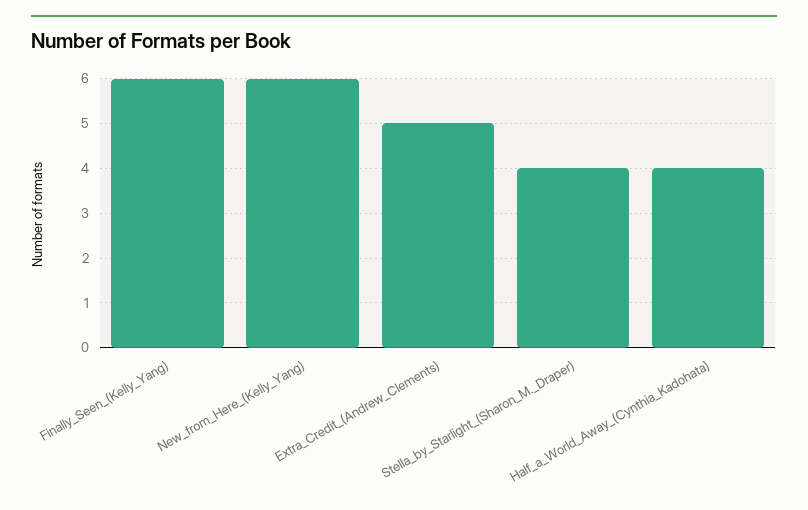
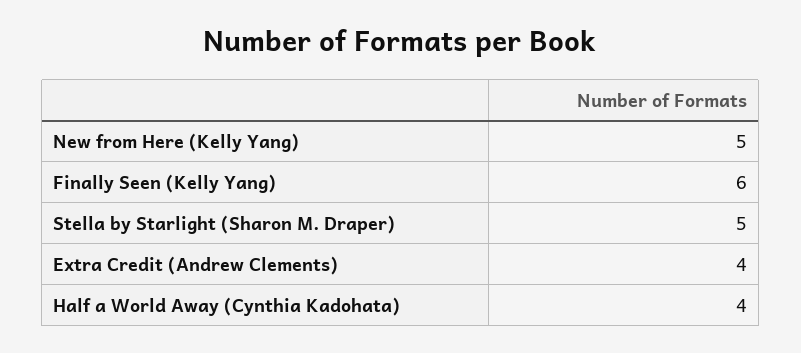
New_from_Here_(Kelly_Yang): 6 -> 5
Extra_Credit_(Andrew_Clements): 5 -> 4
Stella_by_Starlight_(Sharon_M._Draper): 4 -> 5

